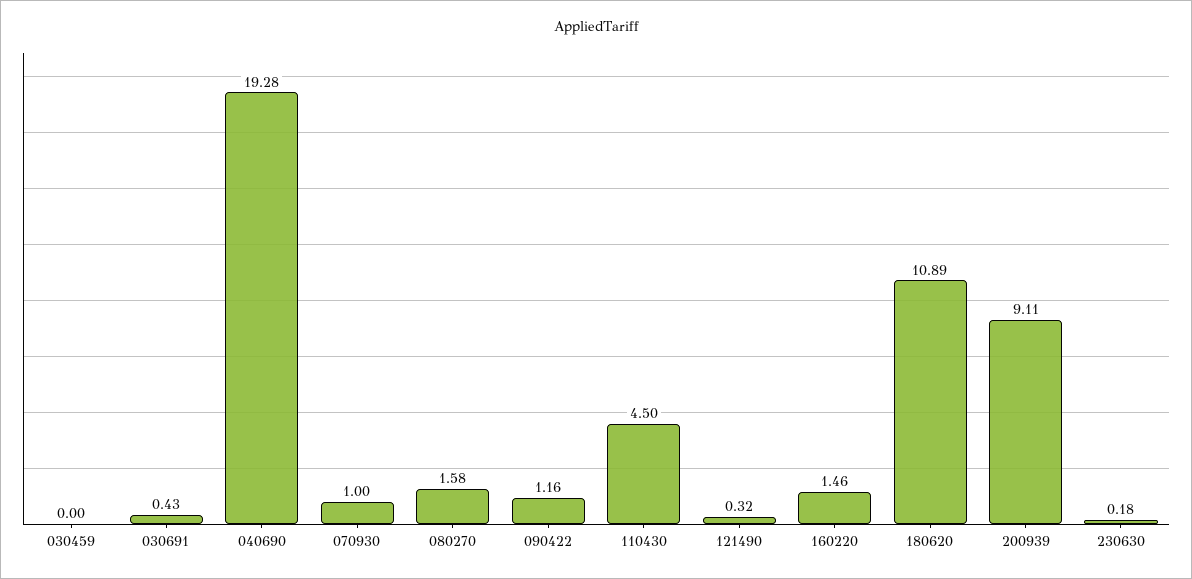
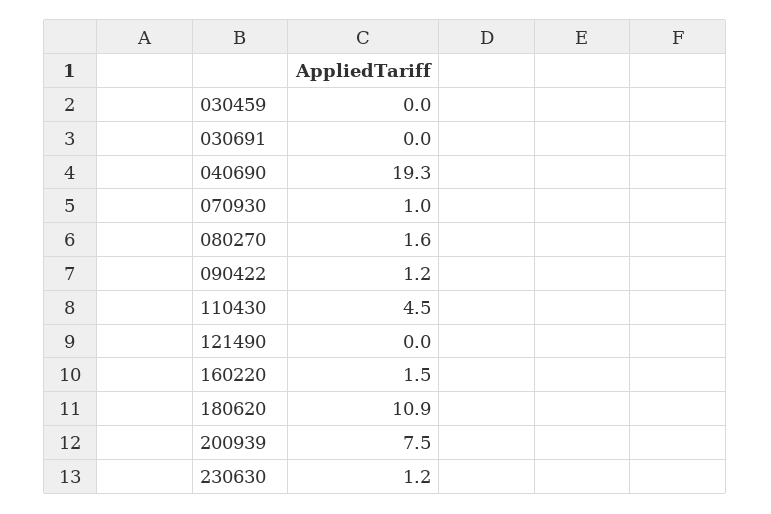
030691: 0.43 -> 0
121490: 0.32 -> 0
200939: 9.11 -> 7.5
230630: 0.18 -> 1.2

